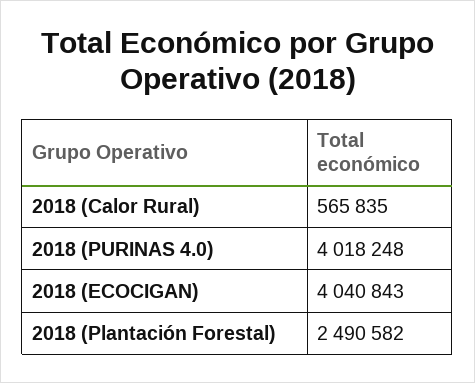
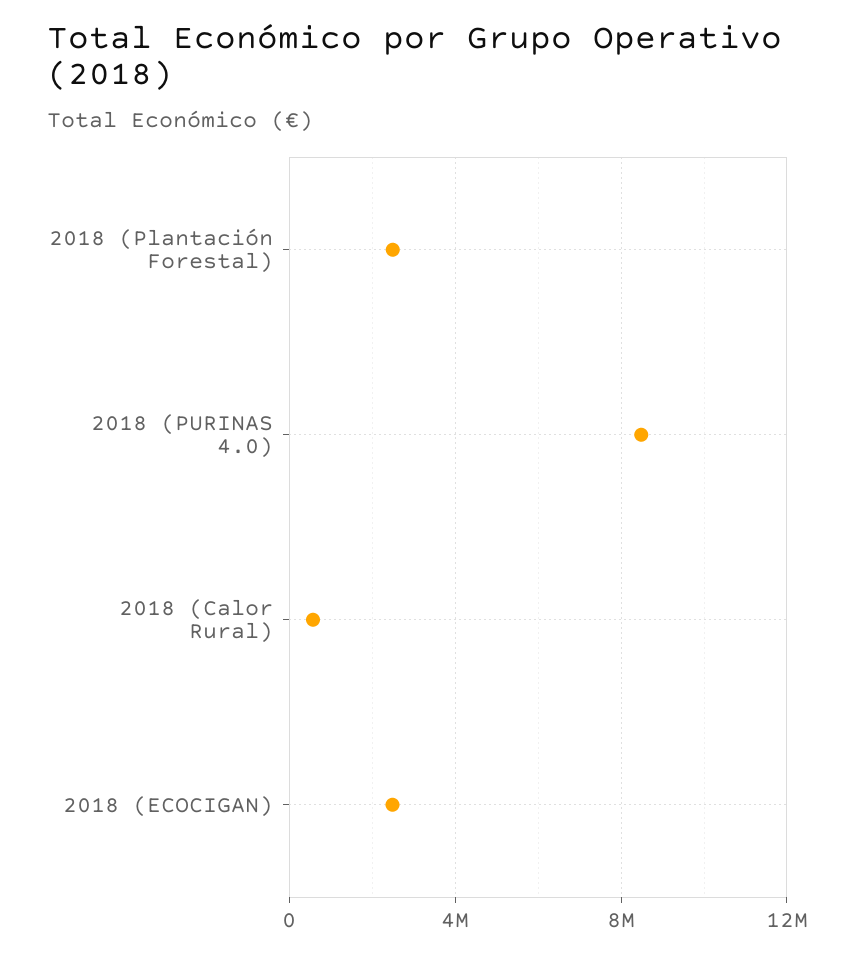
2018 (PURINAS 4.0): 4018248 -> 8500000
2018 (ECOCIGAN): 4040843 -> 2500000

